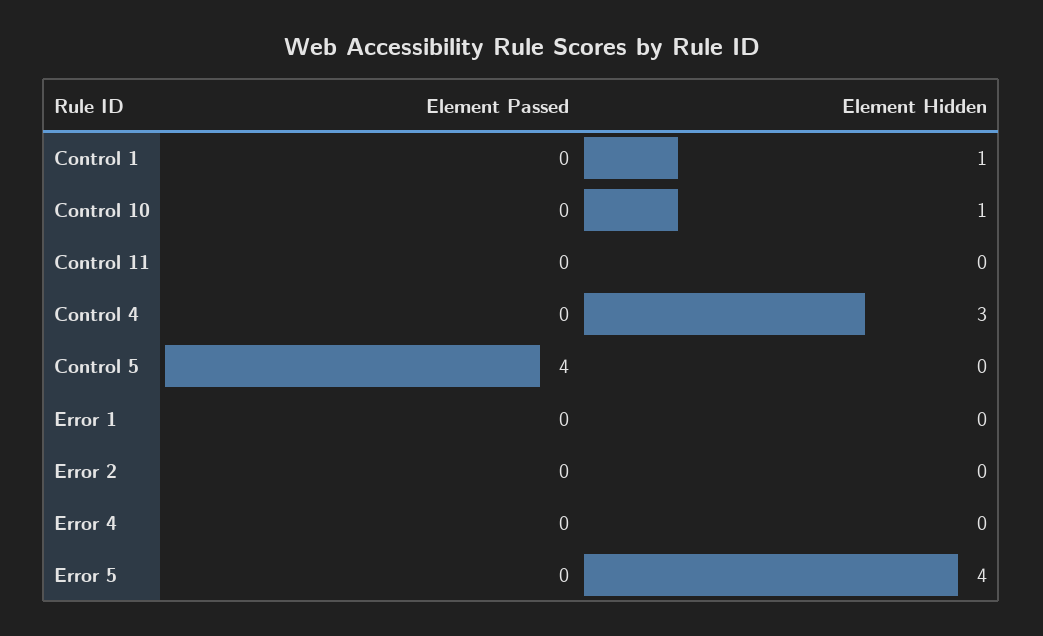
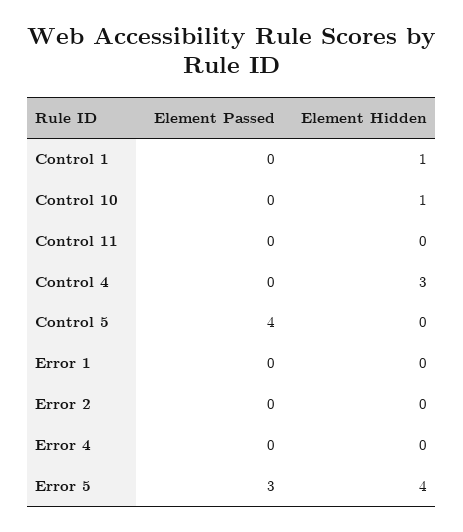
Element Passed, Error 5: 0 -> 3

